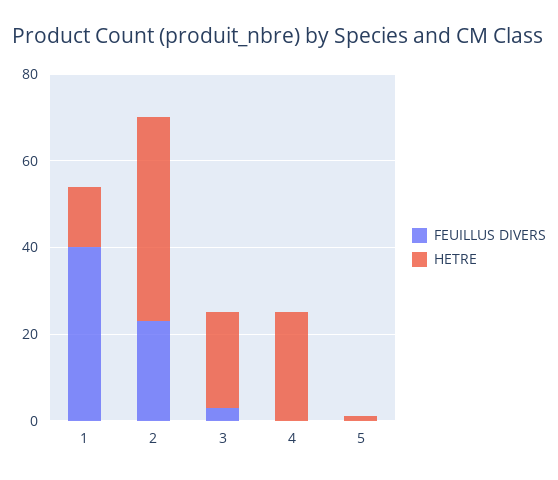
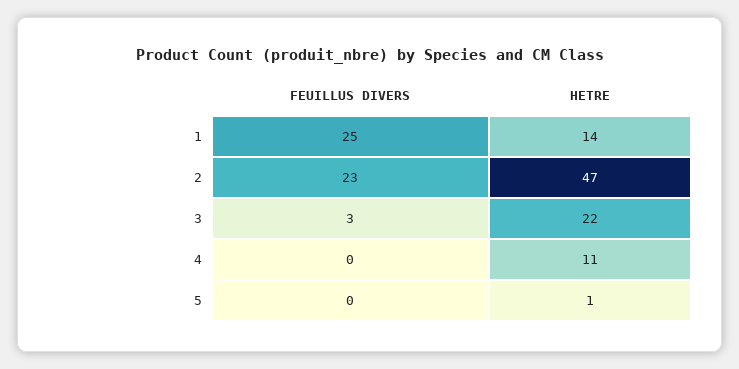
FEUILLUS DIVERS, 1: 40 -> 25
HETRE, 4: 25 -> 11

